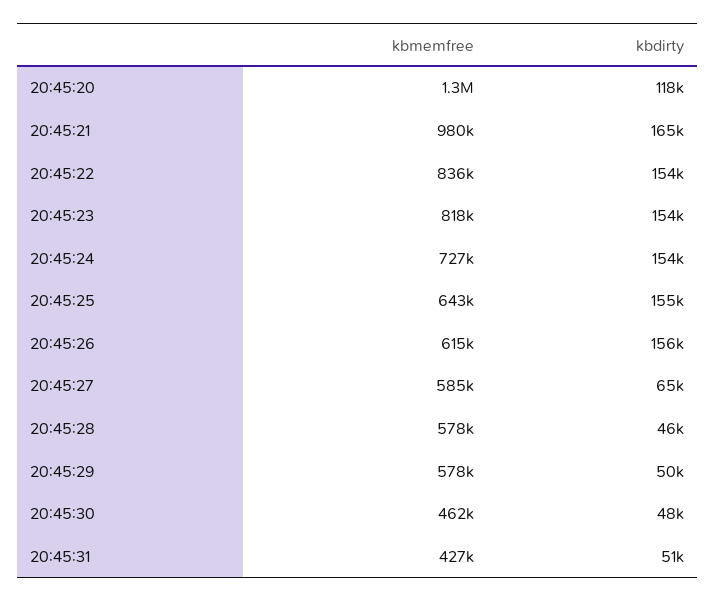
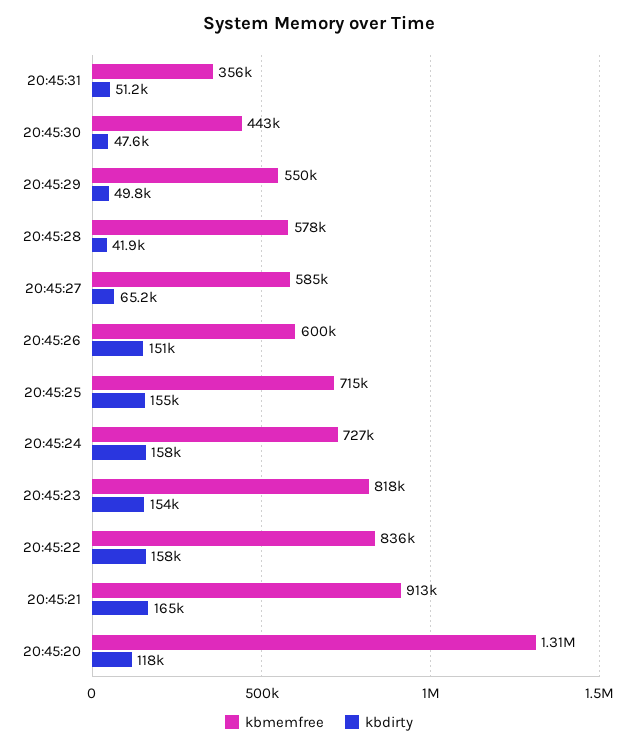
kbmemfree, 20:45:21: 980000 -> 913000
kbdirty, 20:45:22: 154000 -> 158000
kbdirty, 20:45:24: 154000 -> 158000
kbmemfree, 20:45:25: 643000 -> 715000
kbmemfree, 20:45:26: 615000 -> 600000
kbdirty, 20:45:26: 156000 -> 151000
kbdirty, 20:45:28: 46000 -> 41900
kbmemfree, 20:45:29: 578000 -> 550000
kbmemfree, 20:45:30: 462000 -> 443000
kbmemfree, 20:45:31: 427000 -> 356000

